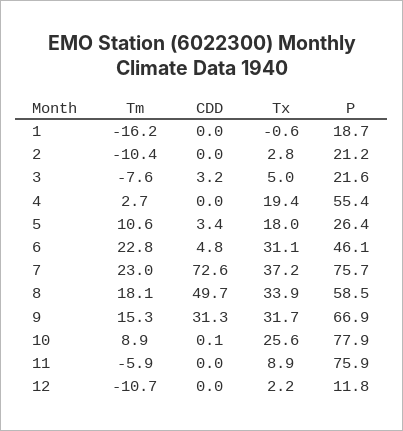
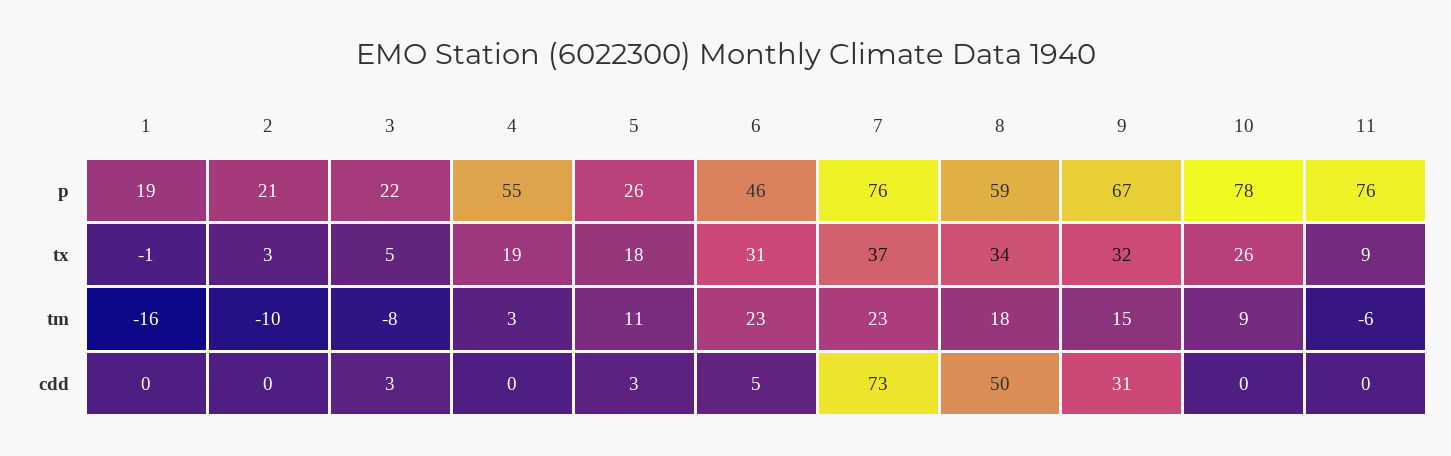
Tm, 12: -10.7 -> none
CDD, 12: 0 -> none
Tx, 12: 2.2 -> none
P, 12: 11.8 -> none

